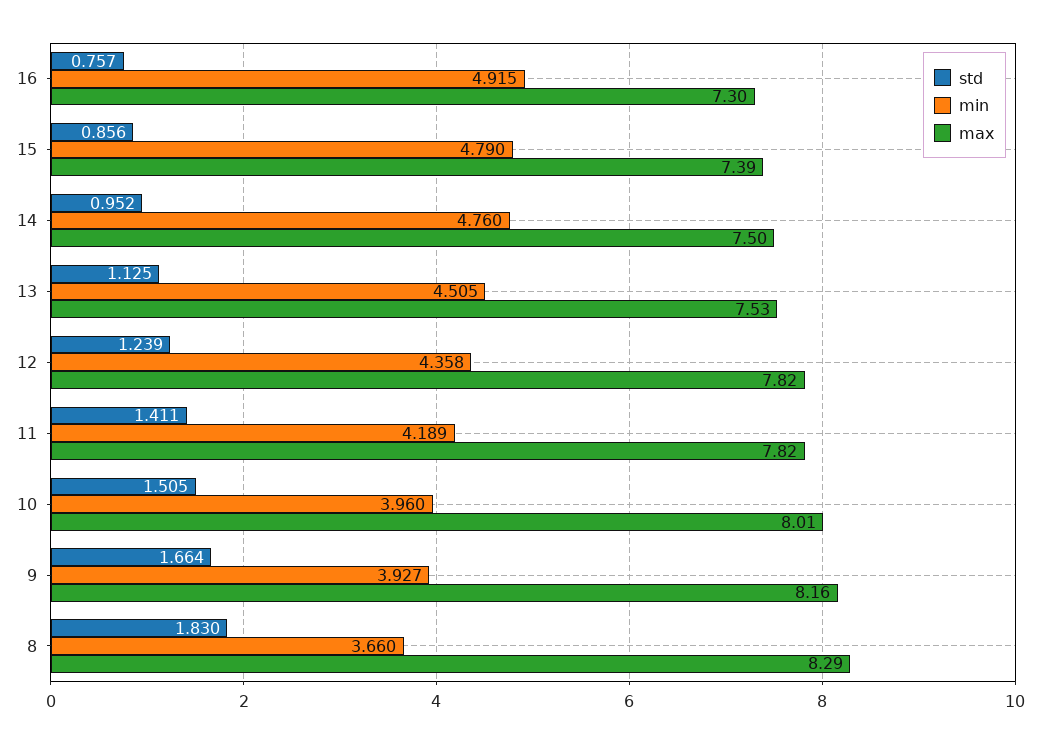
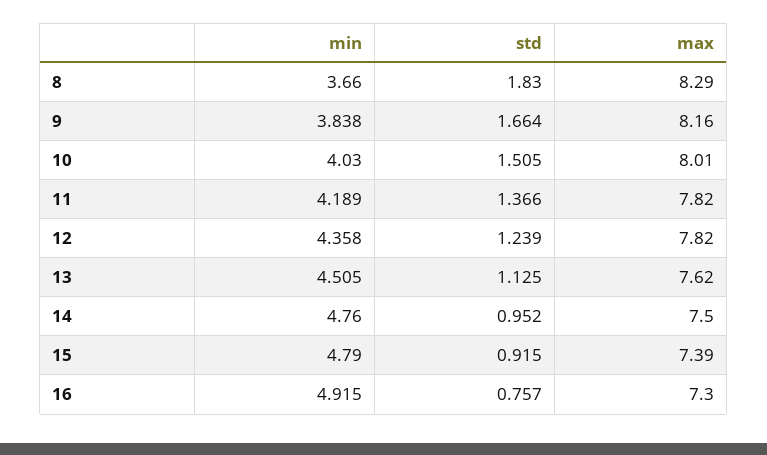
std, 15: 0.856 -> 0.915
max, 13: 7.53 -> 7.62
std, 11: 1.411 -> 1.366
min, 10: 3.96 -> 4.03
min, 9: 3.927 -> 3.838

